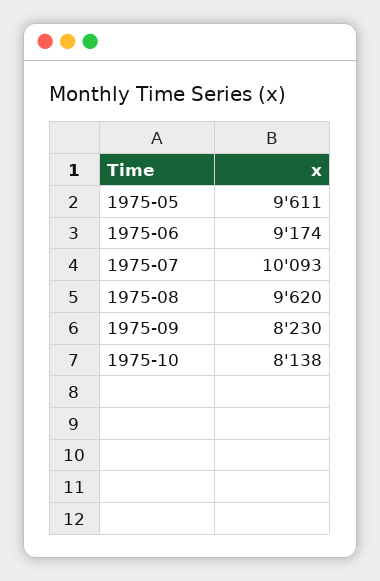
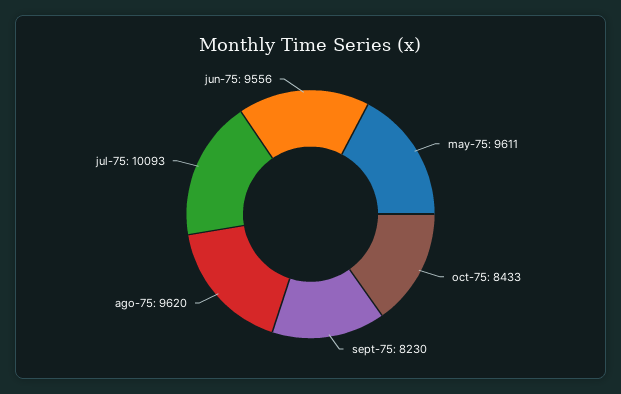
1975-06: 9174 -> 9556
1975-10: 8138 -> 8433

